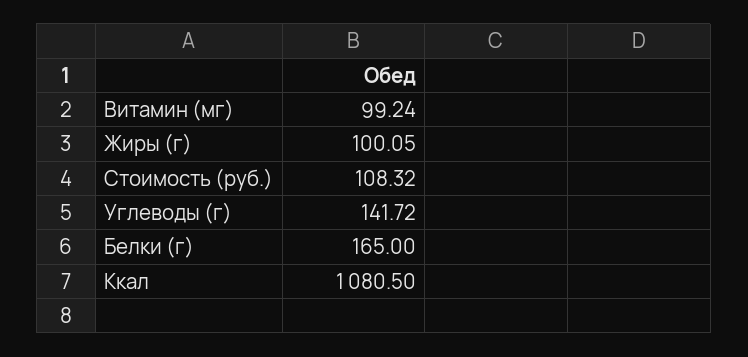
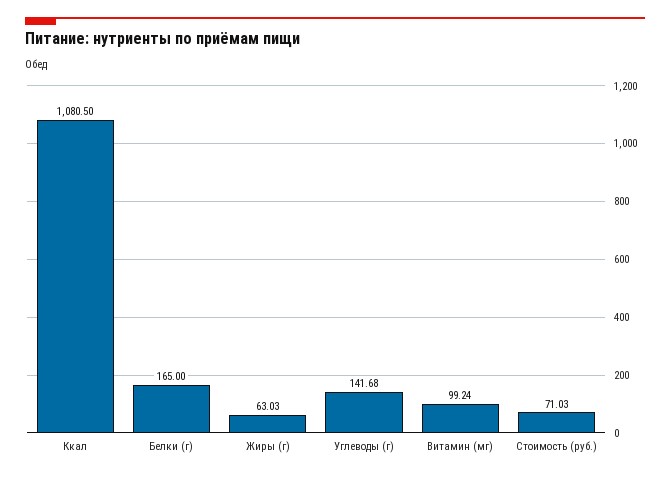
Жиры (г): 100.05 -> 63.03
Стоимость (руб.): 108.32 -> 71.03
Углеводы (г): 141.72 -> 141.68

